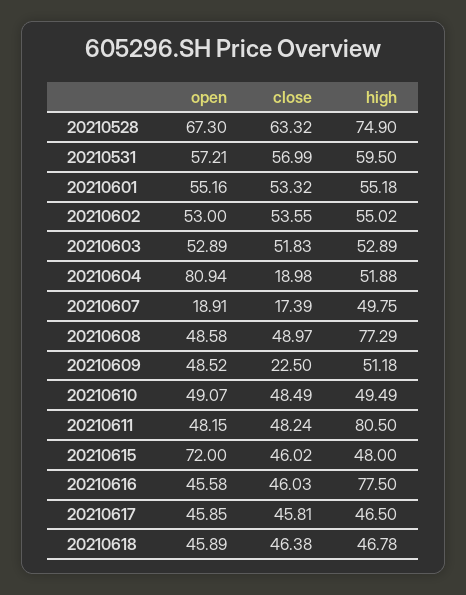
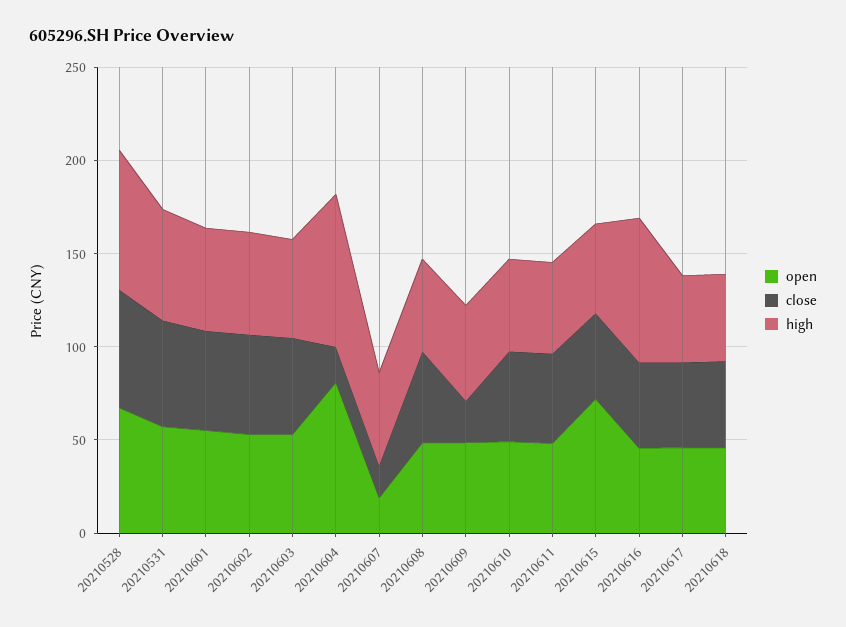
high, 20210604: 51.88 -> 80
high, 20210608: 77.29 -> 50
high, 20210611: 80.5 -> 50

